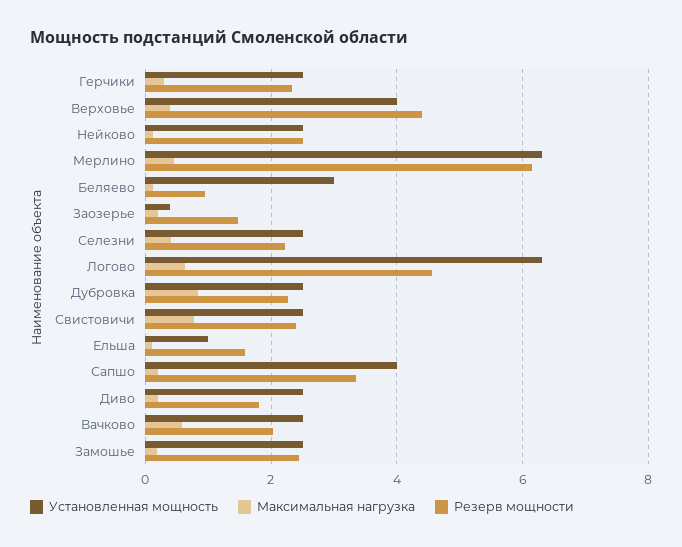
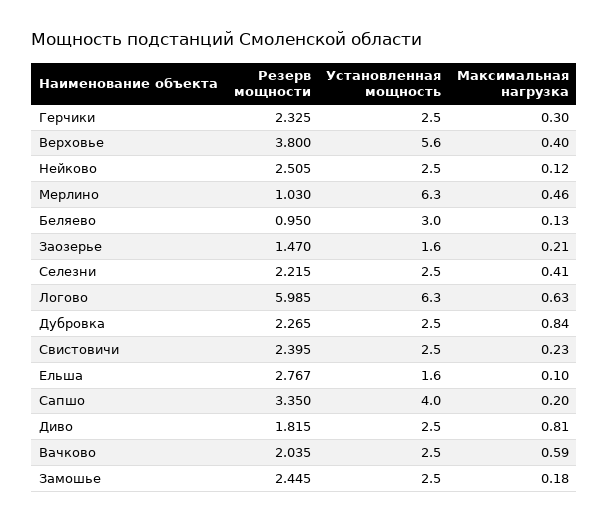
Установленная мощность, Верховье: 4 -> 5.6
Резерв мощности, Верховье: 4.4 -> 3.8
Резерв мощности, Мерлино: 6.2 -> 1.03
Установленная мощность, Заозерье: 0.4 -> 1.6
Резерв мощности, Логово: 4.6 -> 5.985
Максимальная нагрузка, Свистовичи: 0.8 -> 0.23
Установленная мощность, Ельша: 1 -> 1.6
Резерв мощности, Ельша: 1.6 -> 2.767
Максимальная нагрузка, Диво: 0.2 -> 0.81

